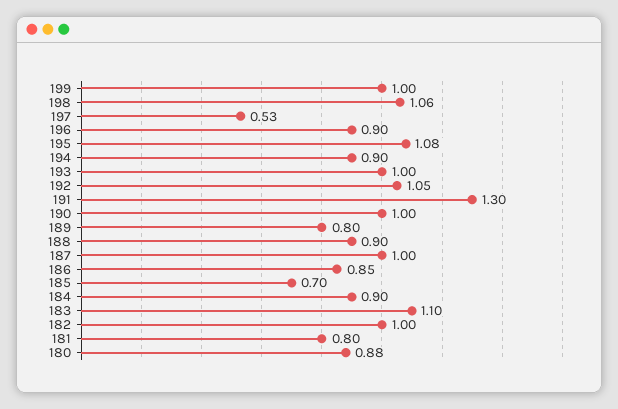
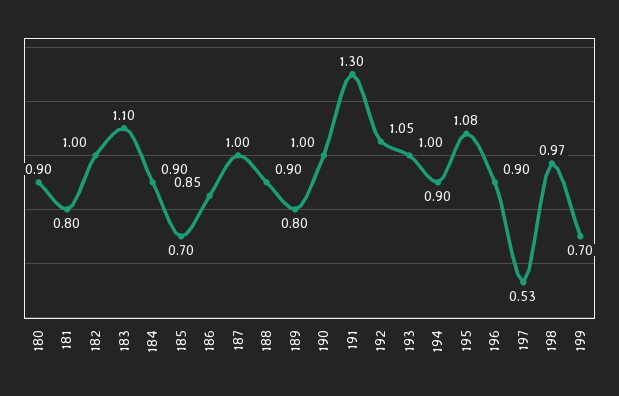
199: 1 -> 0.7
198: 1.06 -> 0.97
180: 0.88 -> 0.9

